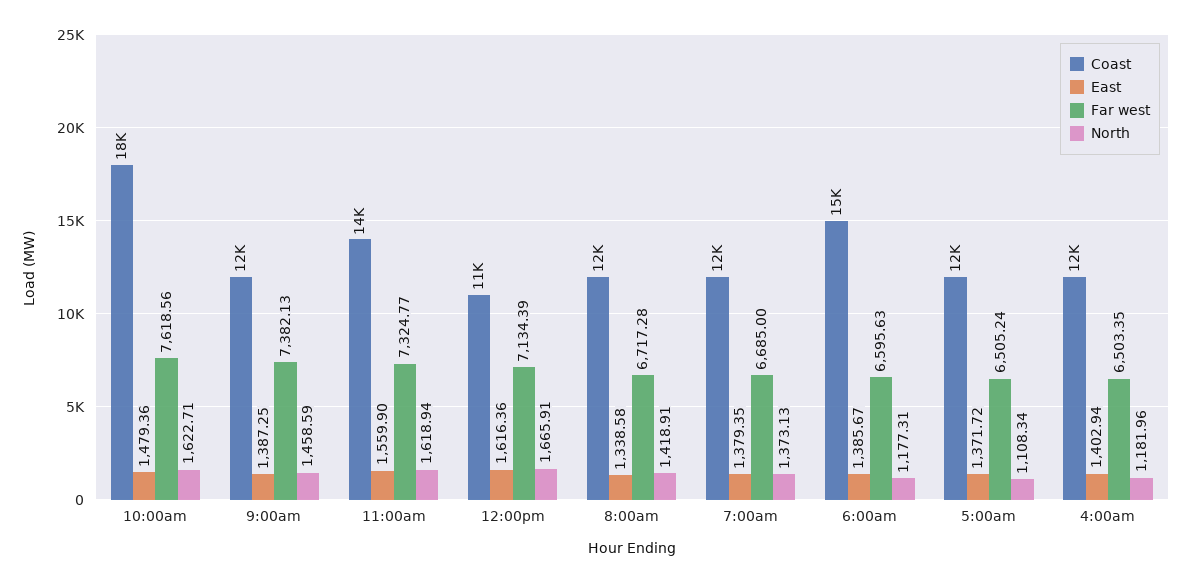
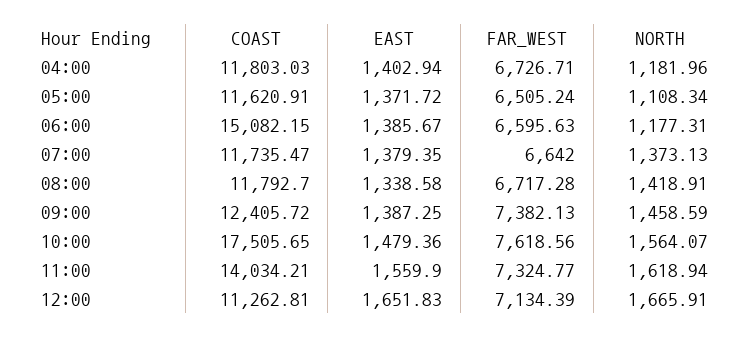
North, 10:00am: 1622.71 -> 1564.07
East, 12:00pm: 1616.36 -> 1651.83
Far west, 7:00am: 6685 -> 6642
Far west, 4:00am: 6503.35 -> 6726.71

